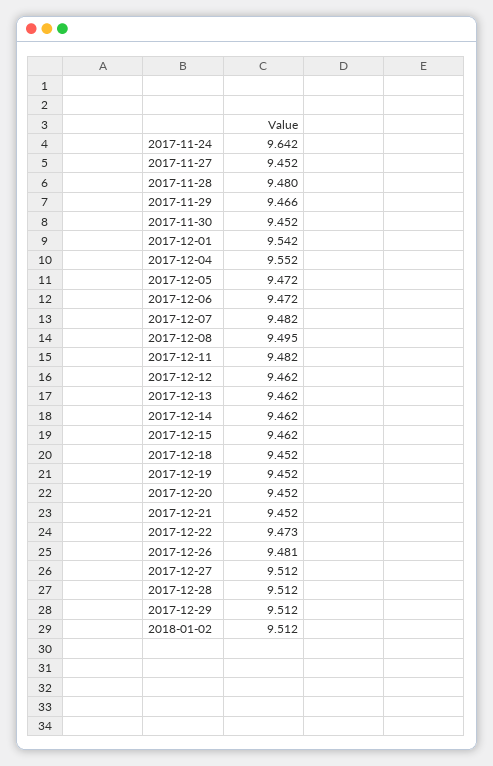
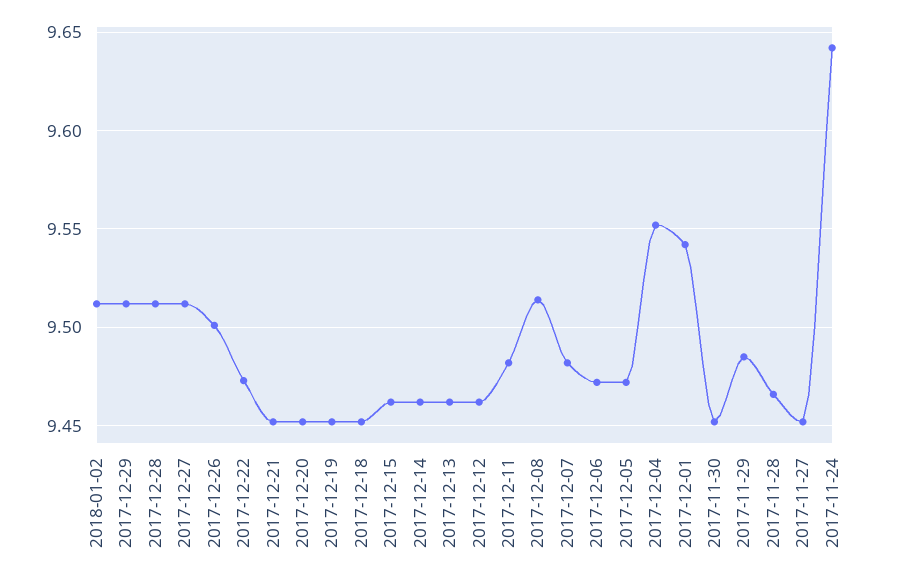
2017-11-28: 9.48 -> 9.465
2017-11-29: 9.466 -> 9.485
2017-12-08: 9.495 -> 9.515
2017-12-26: 9.481 -> 9.5

